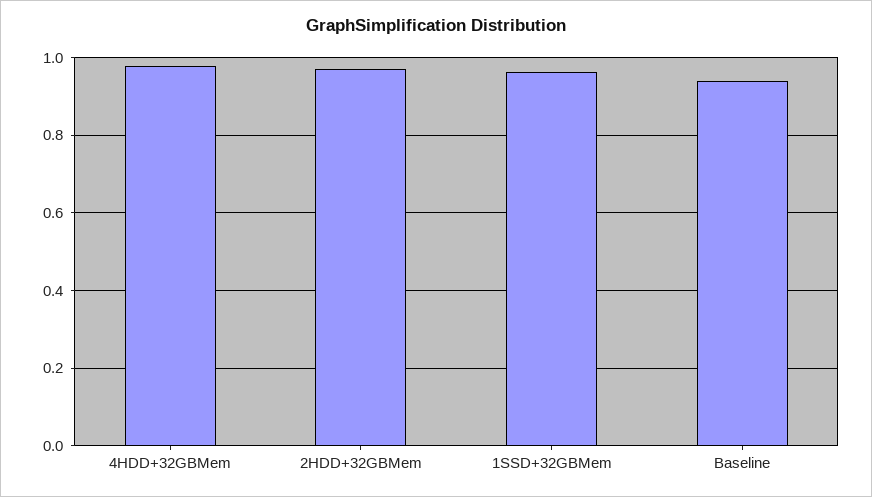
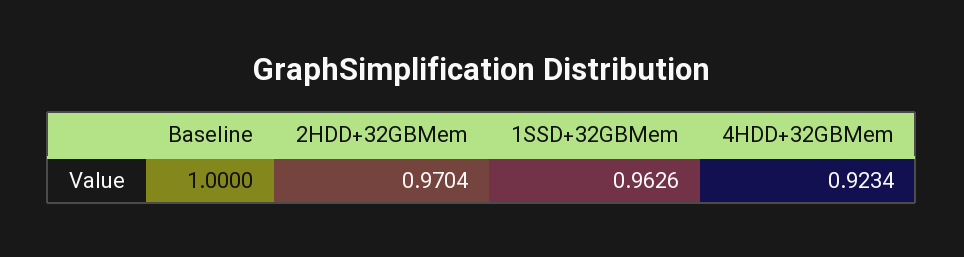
4HDD+32GBMem: 0.98 -> 0.9234
Baseline: 0.94 -> 1

